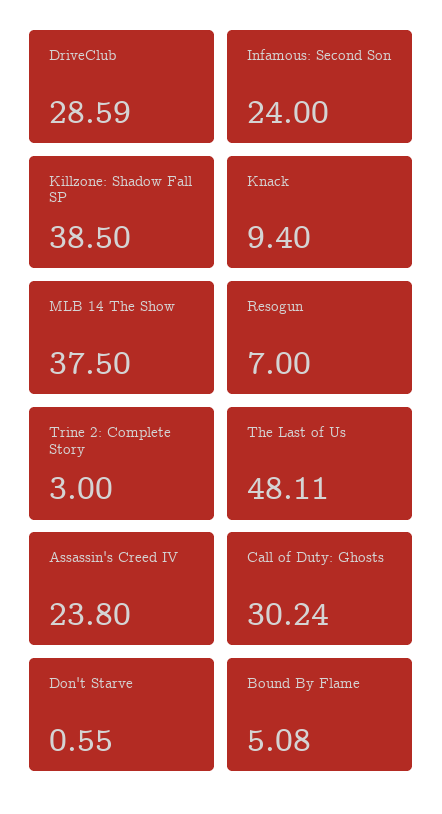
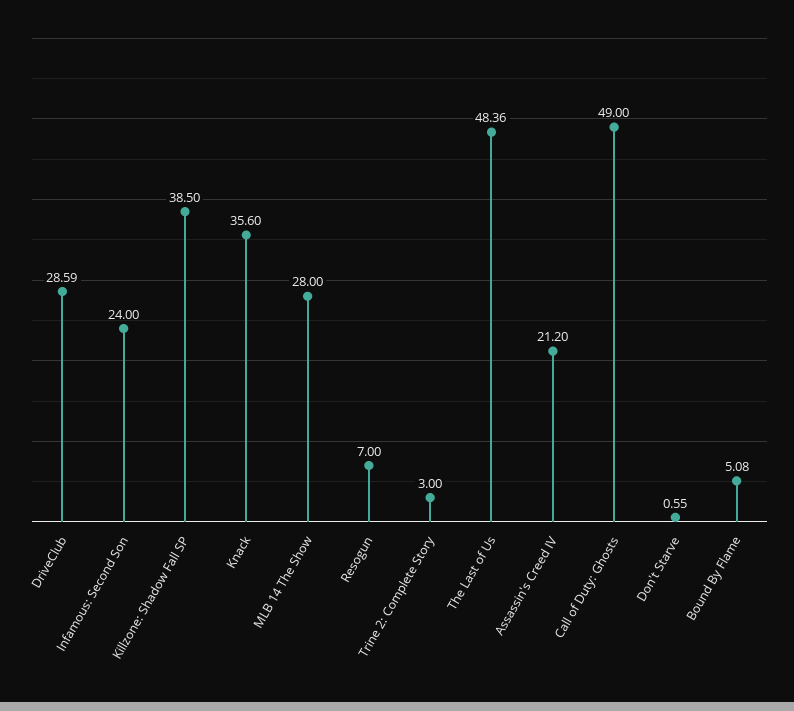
Knack: 9.4 -> 35.6
MLB 14 The Show: 37.5 -> 28
The Last of Us: 48.11 -> 48.36
Assassin's Creed IV: 23.8 -> 21.2
Call of Duty: Ghosts: 30.24 -> 49

